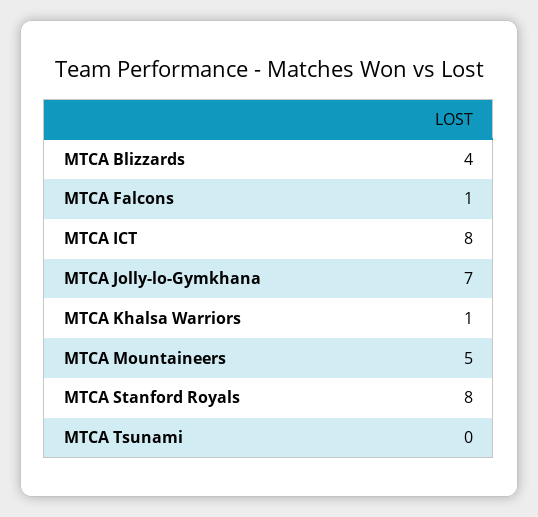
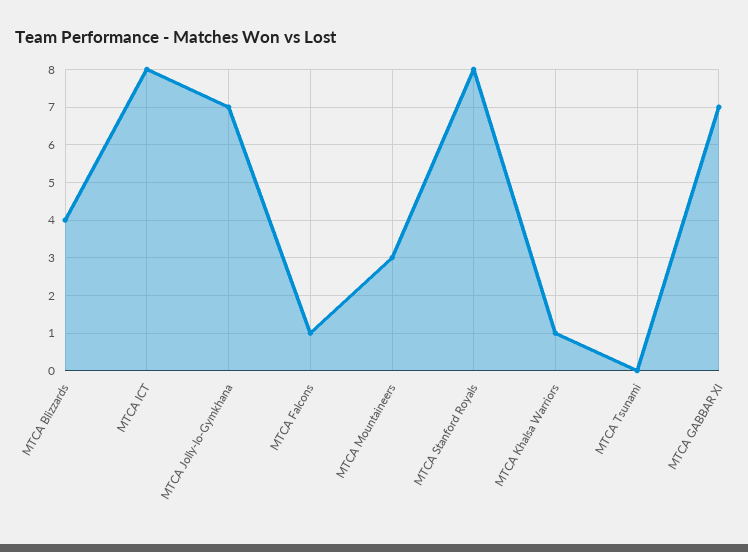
MTCA Mountaineers: 5 -> 3
MTCA GABBAR XI: none -> 7

